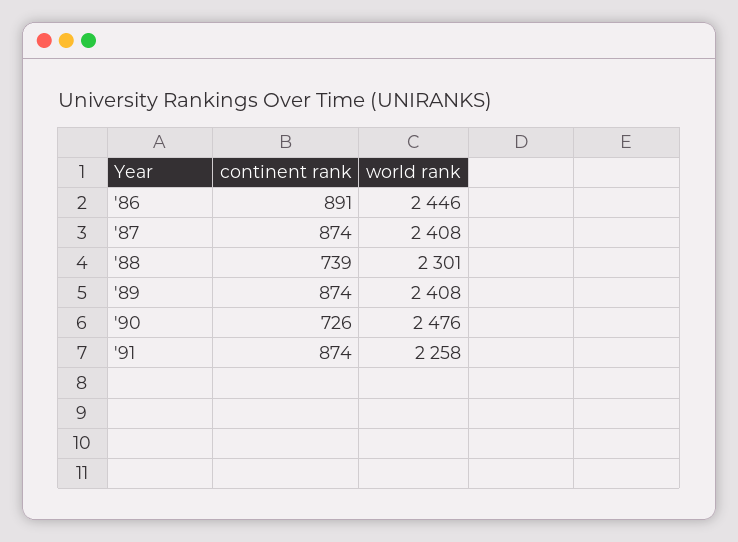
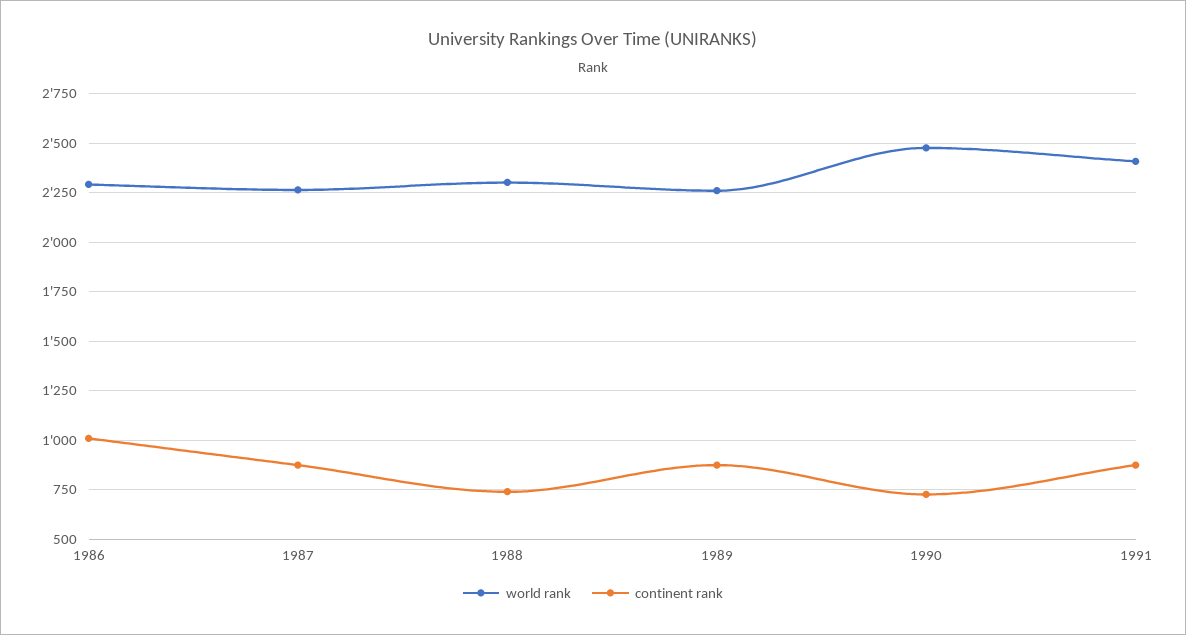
continent rank, '86: 891 -> 1000
world rank, '86: 2446 -> 2300
world rank, '87: 2408 -> 2250
world rank, '89: 2408 -> 2250
world rank, '91: 2258 -> 2400

